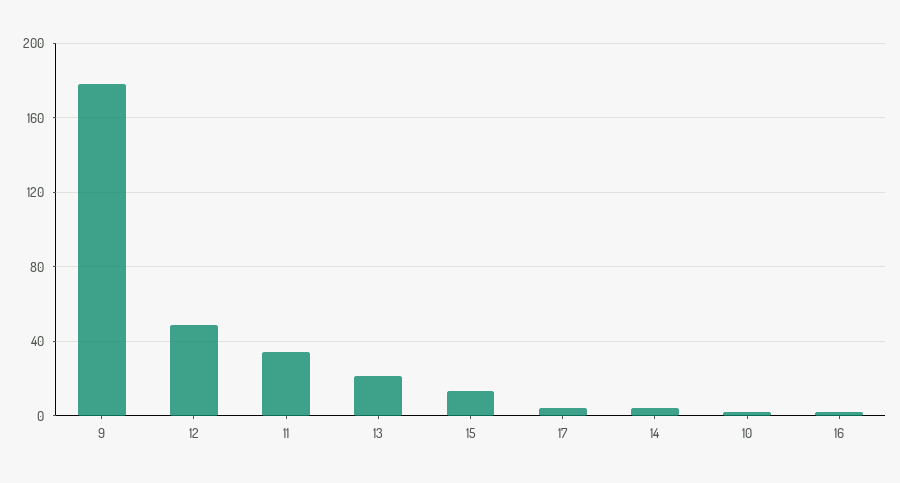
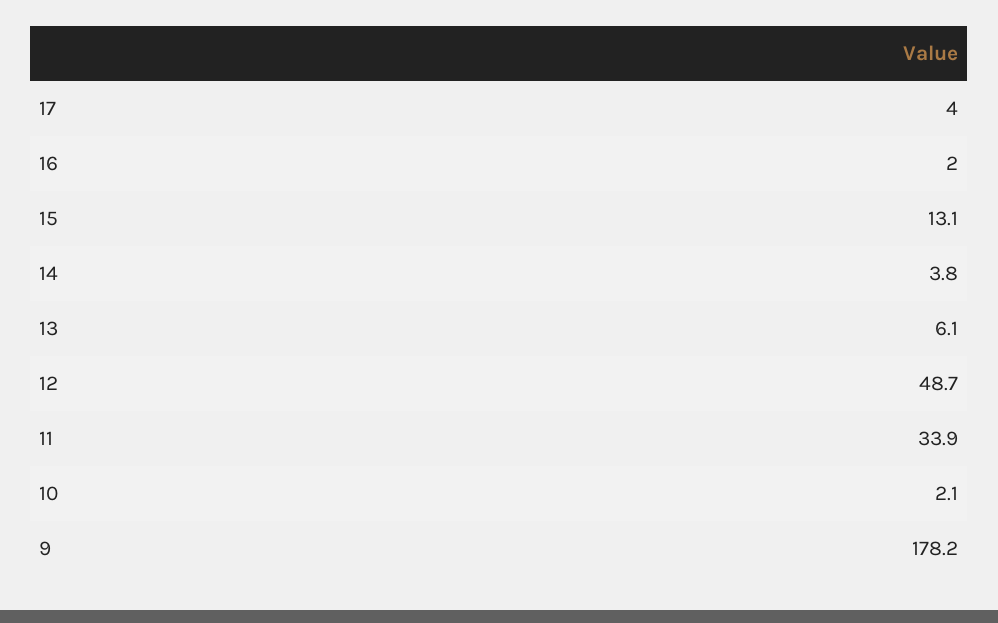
13: 20 -> 6.1

